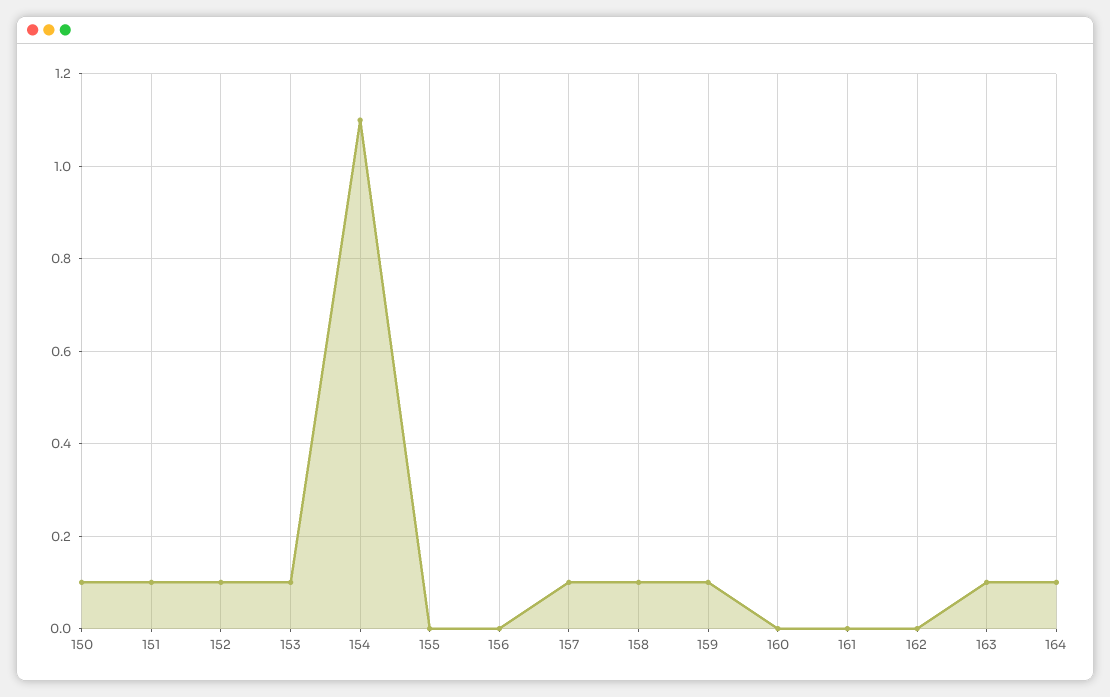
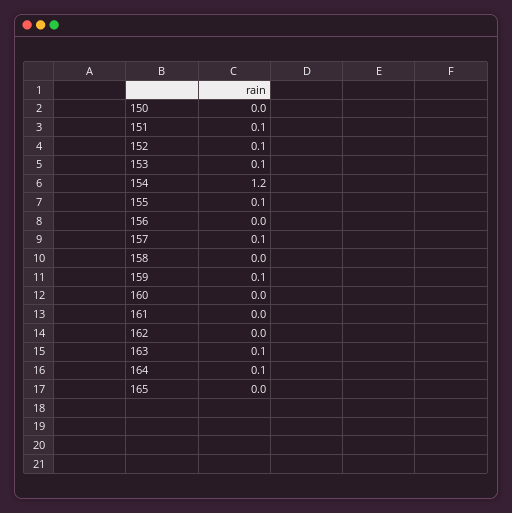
150: 0.1 -> 0
154: 1.1 -> 1.2
155: 0 -> 0.1
158: 0.1 -> 0
165: none -> 0

